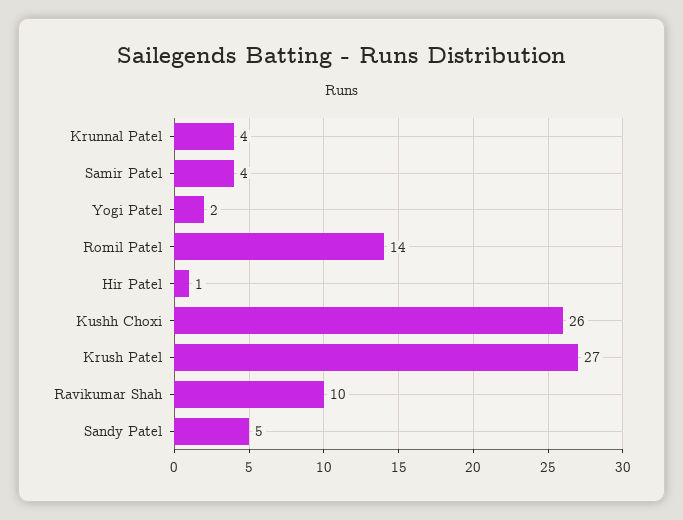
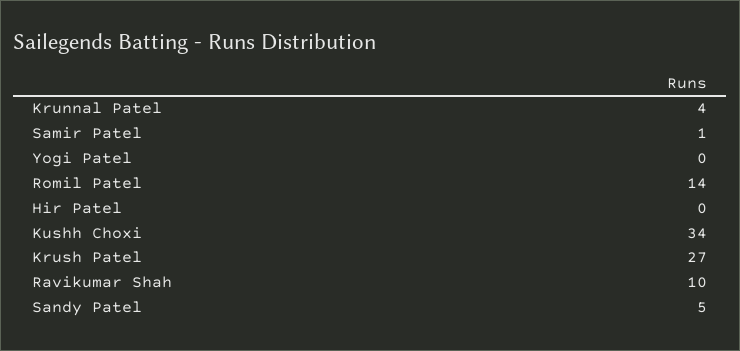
Samir Patel: 4 -> 1
Yogi Patel: 2 -> 0
Hir Patel: 1 -> 0
Kushh Choxi: 26 -> 34

